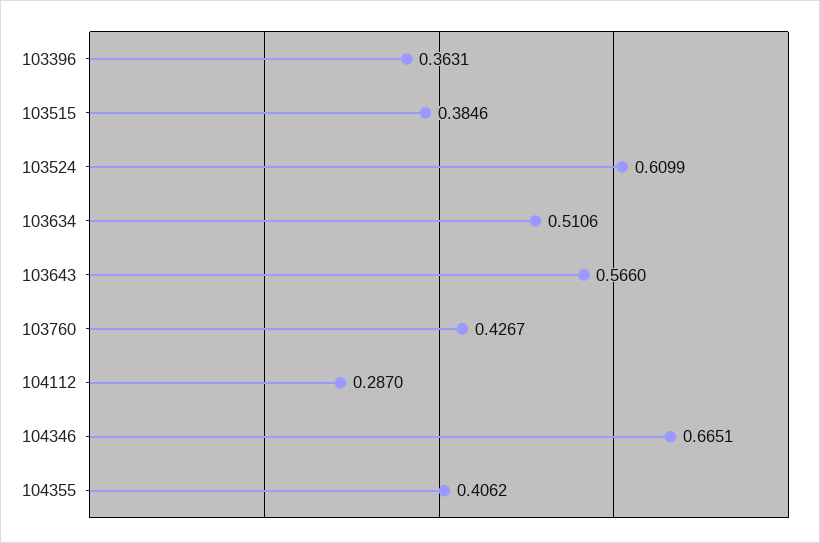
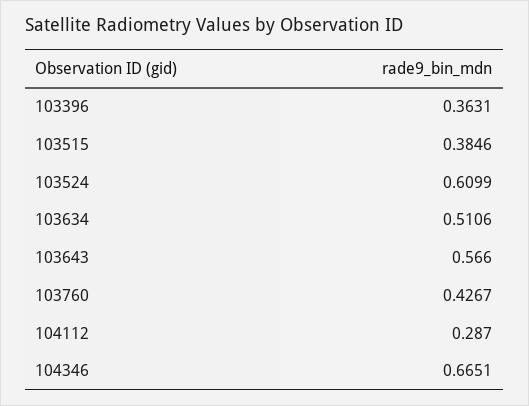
104355: 0.4062 -> none

